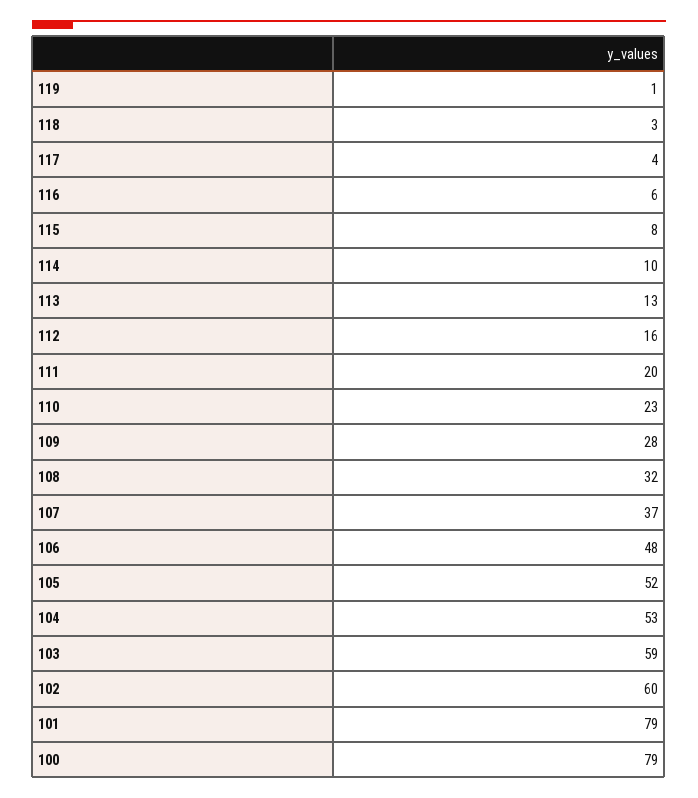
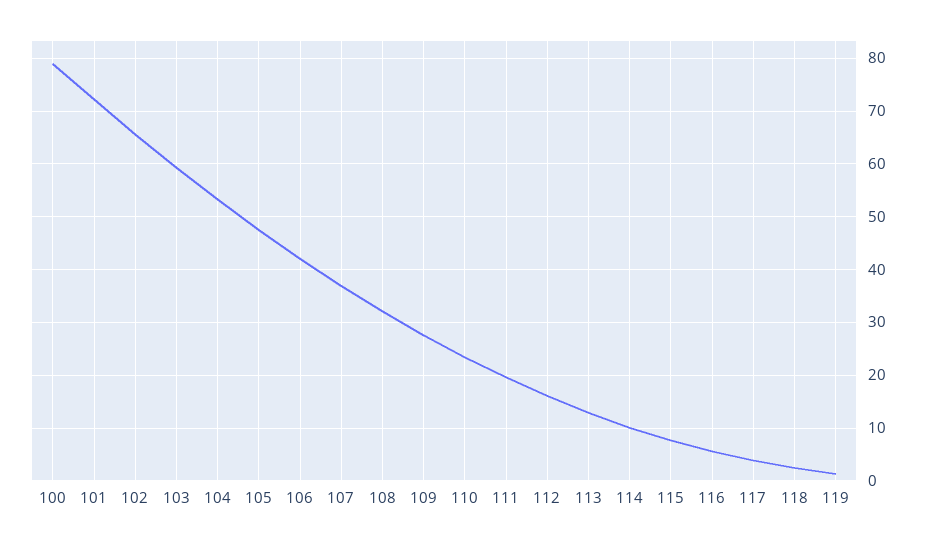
106: 48 -> 42
105: 52 -> 48
102: 60 -> 66
101: 79 -> 72

